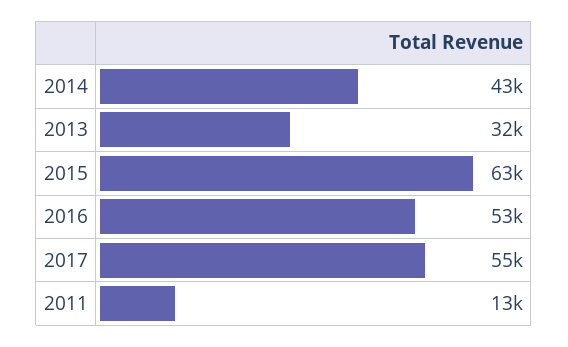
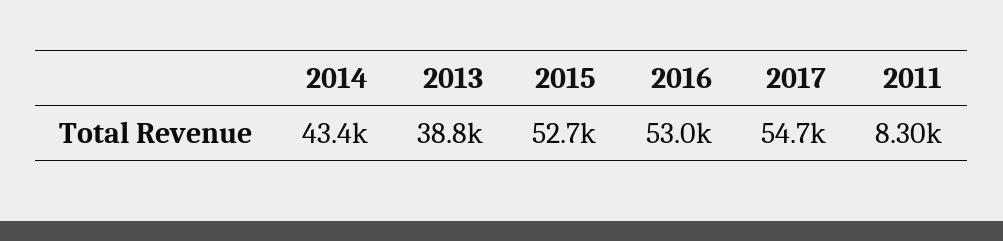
2013: 32000 -> 38800
2015: 63000 -> 52700
2011: 13000 -> 8300

